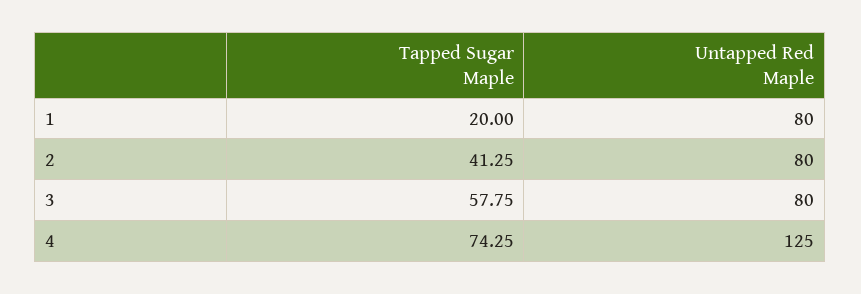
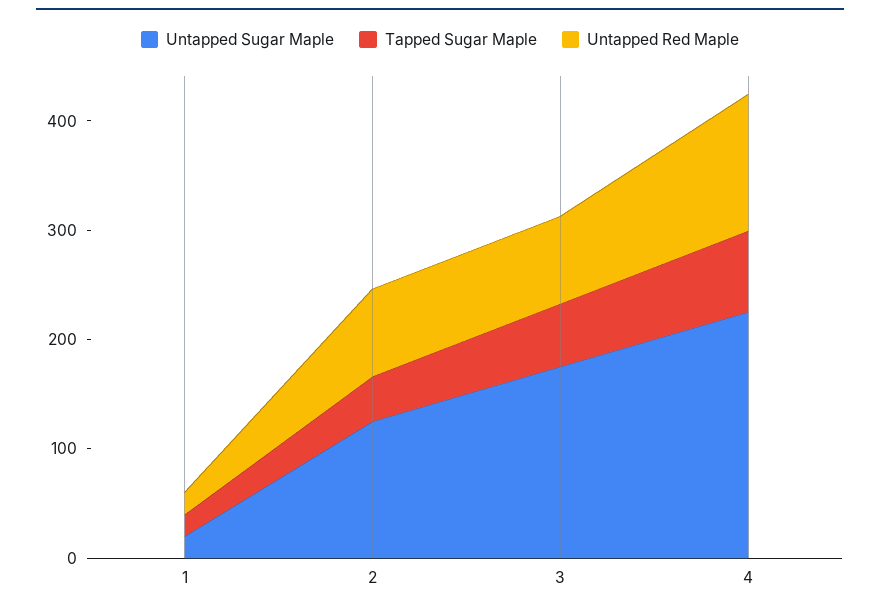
Untapped Red Maple, 1: 80 -> 20
Untapped Sugar Maple, 1: none -> 20
Untapped Sugar Maple, 2: none -> 120
Untapped Sugar Maple, 3: none -> 180
Untapped Sugar Maple, 4: none -> 220

